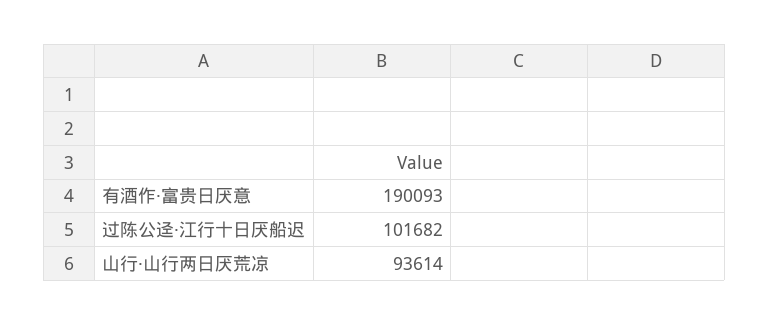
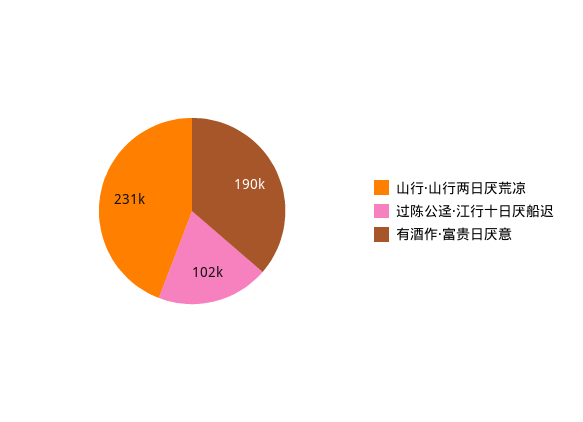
山行·山行两日厌荒凉: 93614 -> 231000

